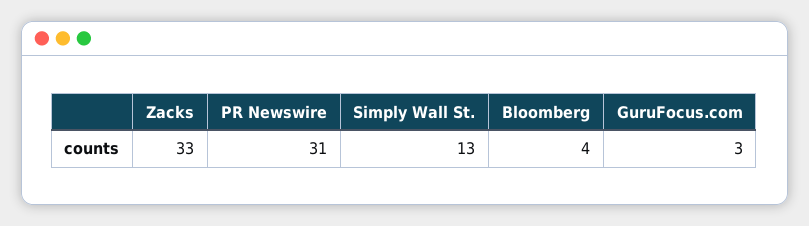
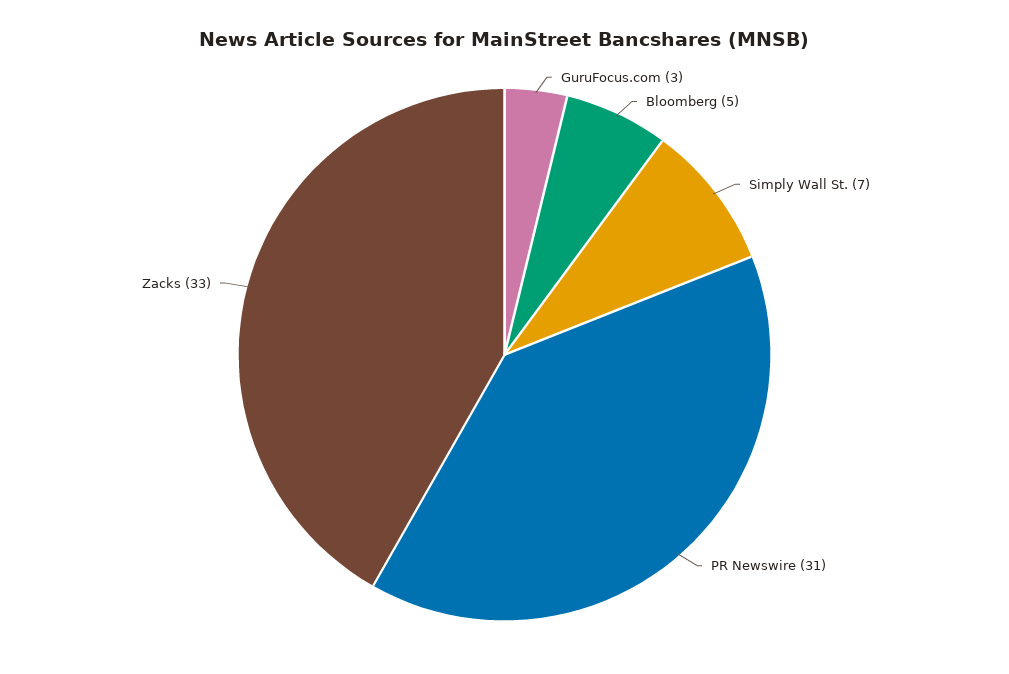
Simply Wall St.: 13 -> 7
Bloomberg: 4 -> 5

